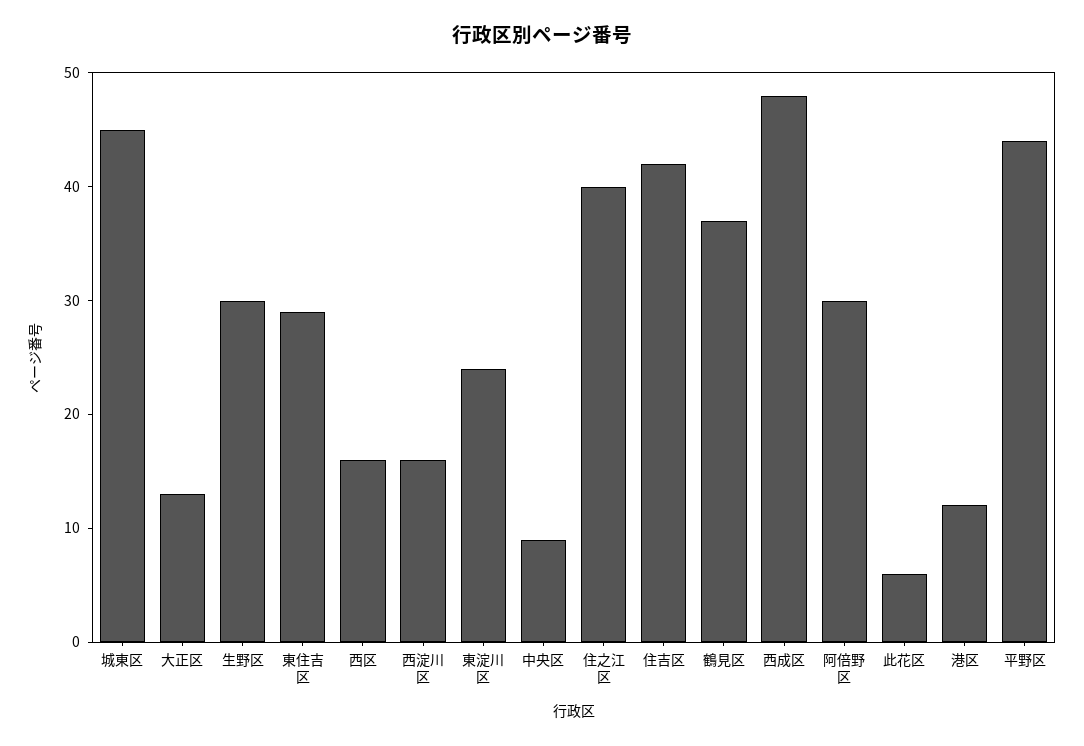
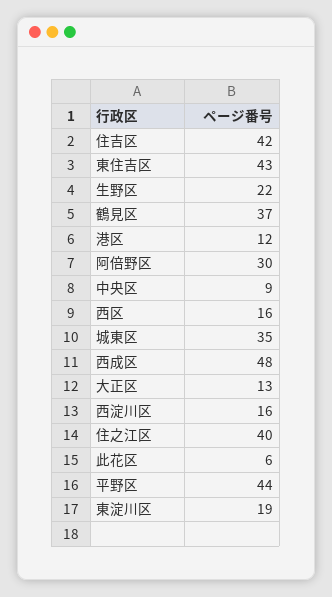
城東区: 45 -> 35
生野区: 30 -> 22
東住吉区: 29 -> 43
東淀川区: 24 -> 19

